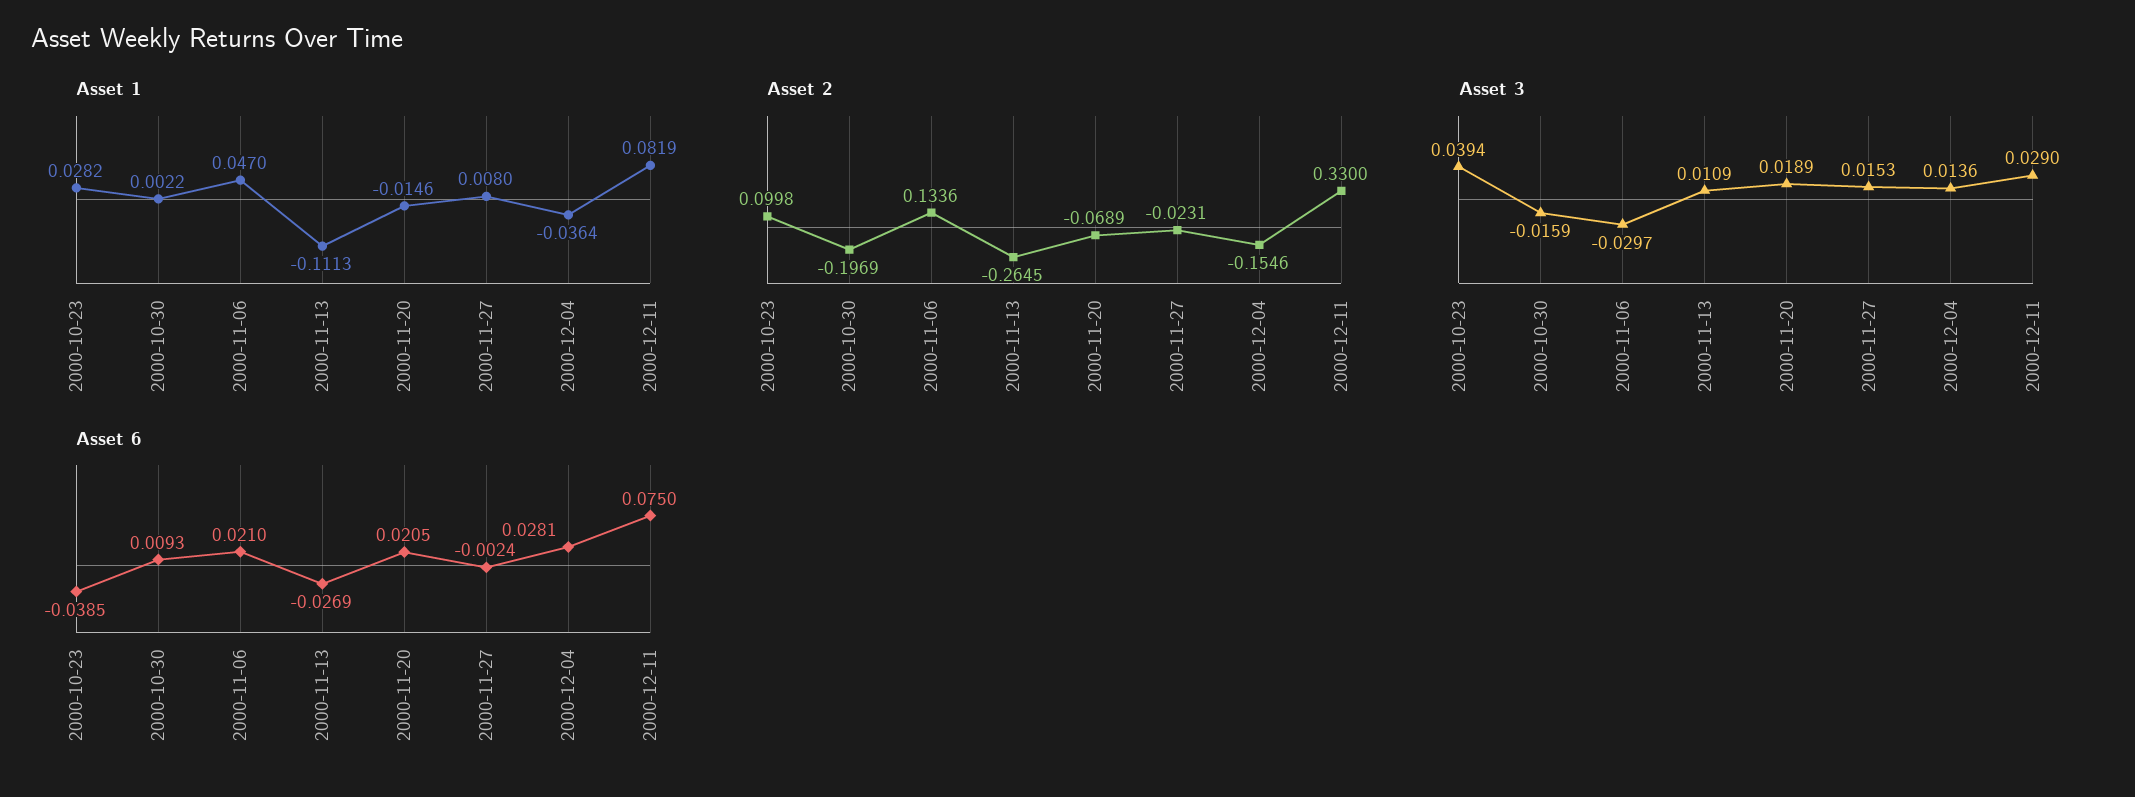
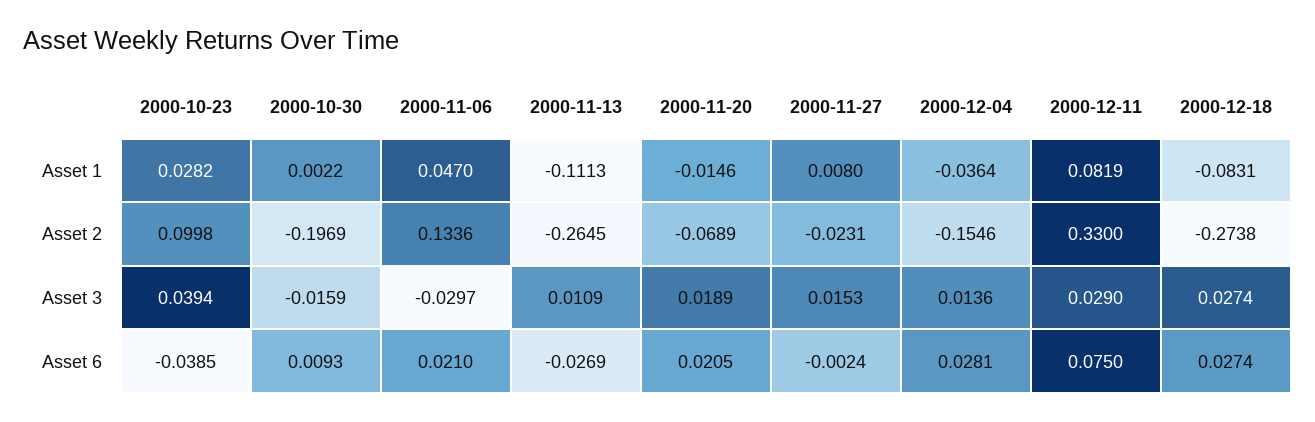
Asset 1, 2000-12-18: none -> -0.0831
Asset 2, 2000-12-18: none -> -0.2738
Asset 3, 2000-12-18: none -> 0.0274
Asset 6, 2000-12-18: none -> 0.0274

